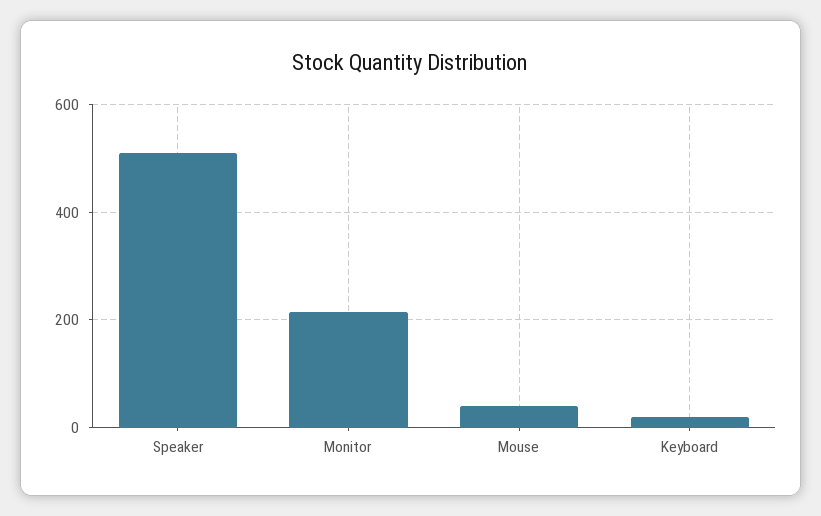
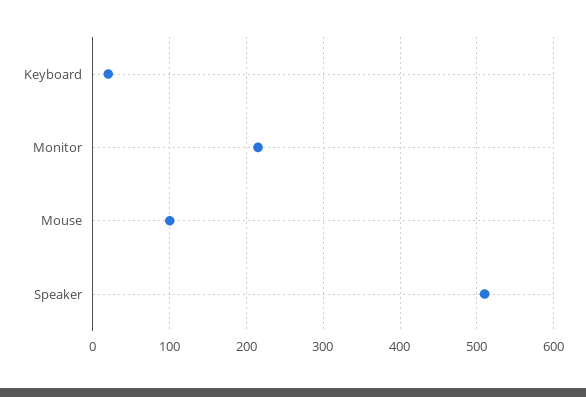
Mouse: 40 -> 100

